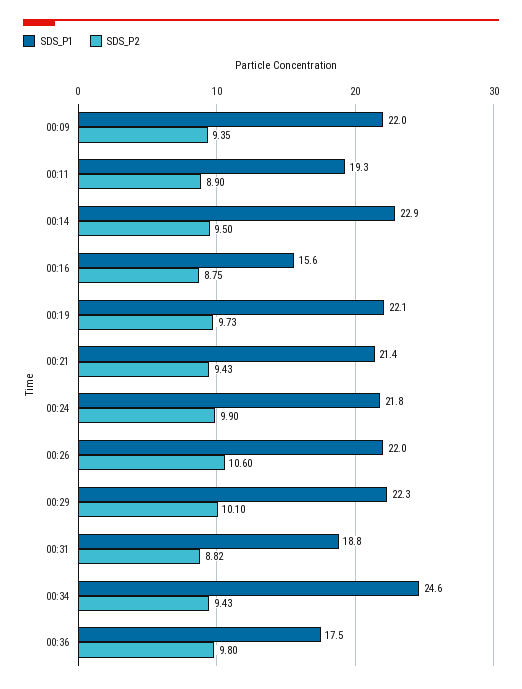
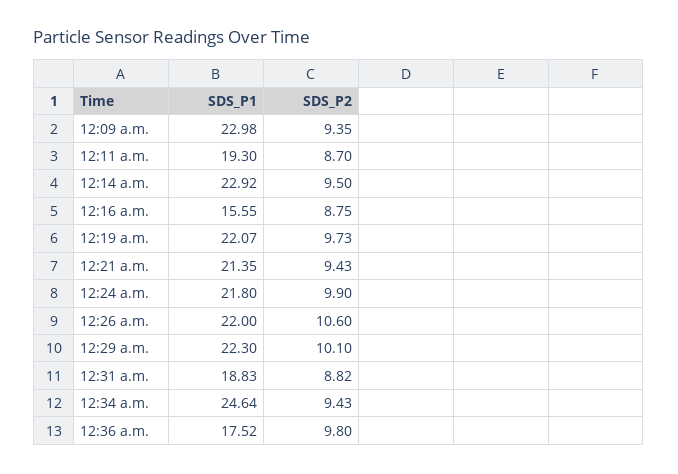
SDS_P1, 00:09: 22 -> 22.98
SDS_P2, 00:11: 8.9 -> 8.7

